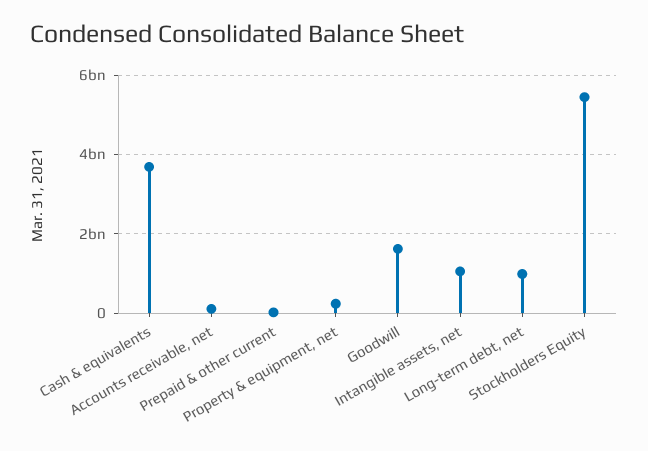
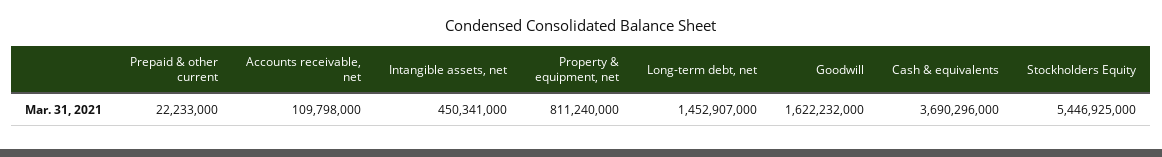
Property & equipment, net: 200000000 -> 811240000
Intangible assets, net: 1000000000 -> 450341000
Long-term debt, net: 1000000000 -> 1452907000

